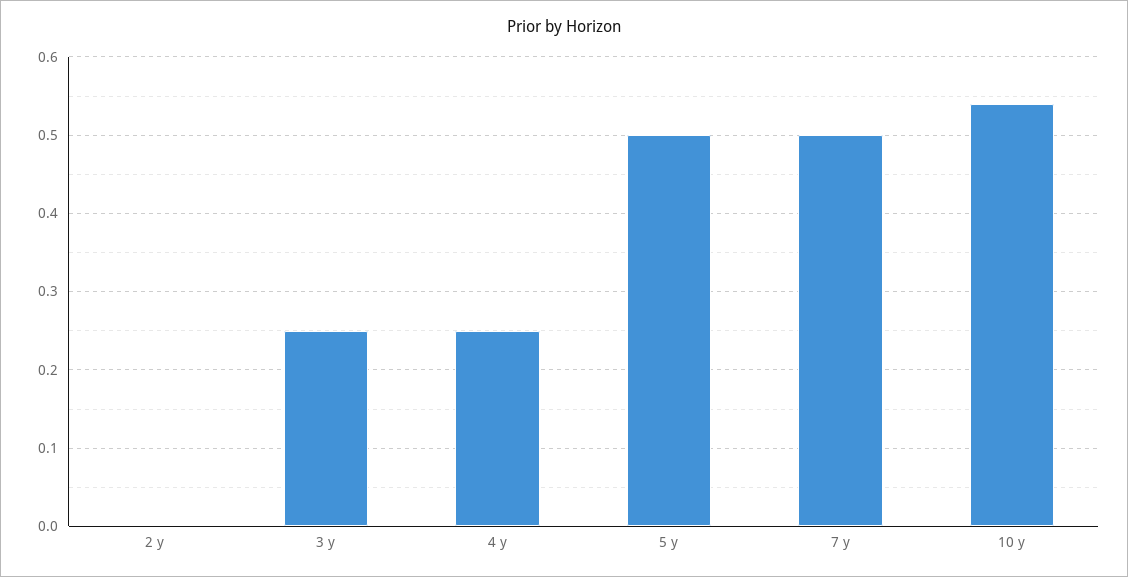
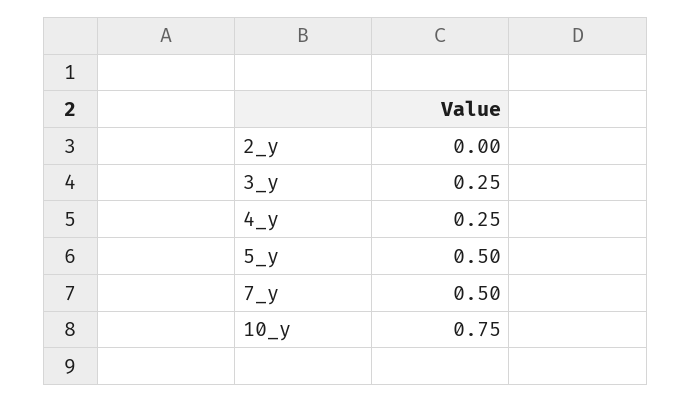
10 y: 0.54 -> 0.75

